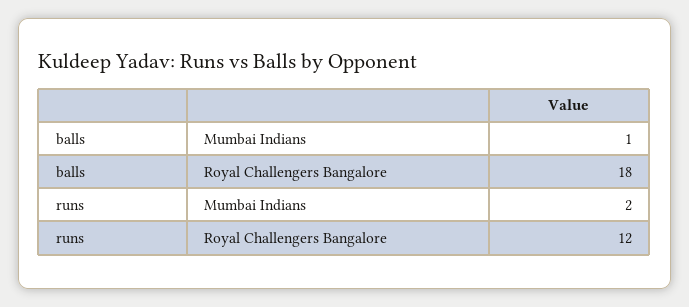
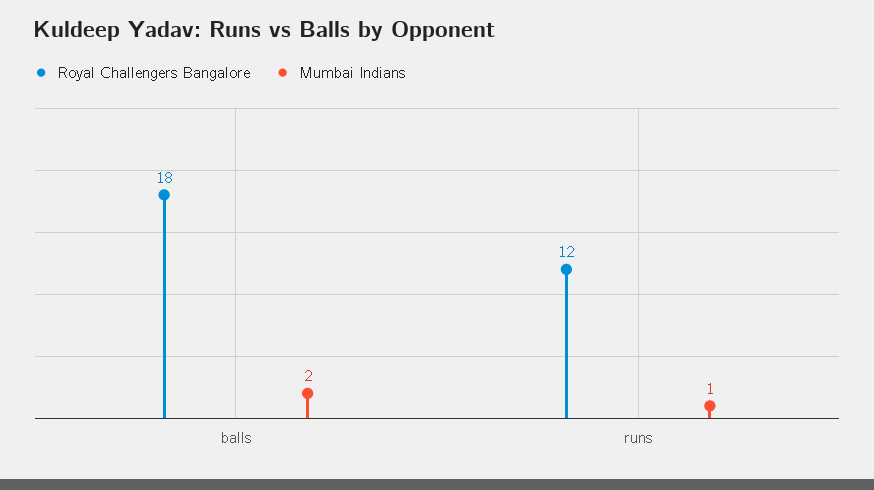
Mumbai Indians, balls: 1 -> 2
Mumbai Indians, runs: 2 -> 1

